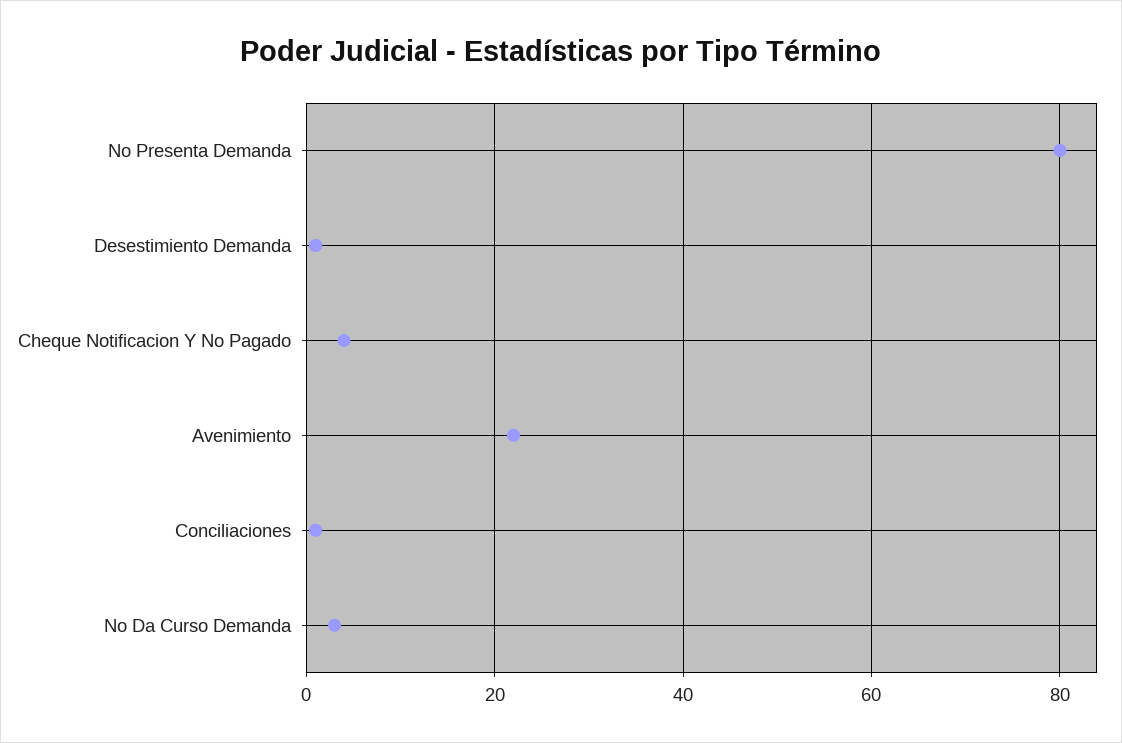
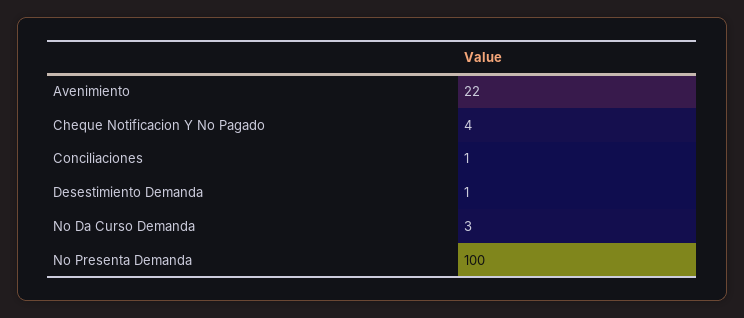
No Presenta Demanda: 80 -> 100

